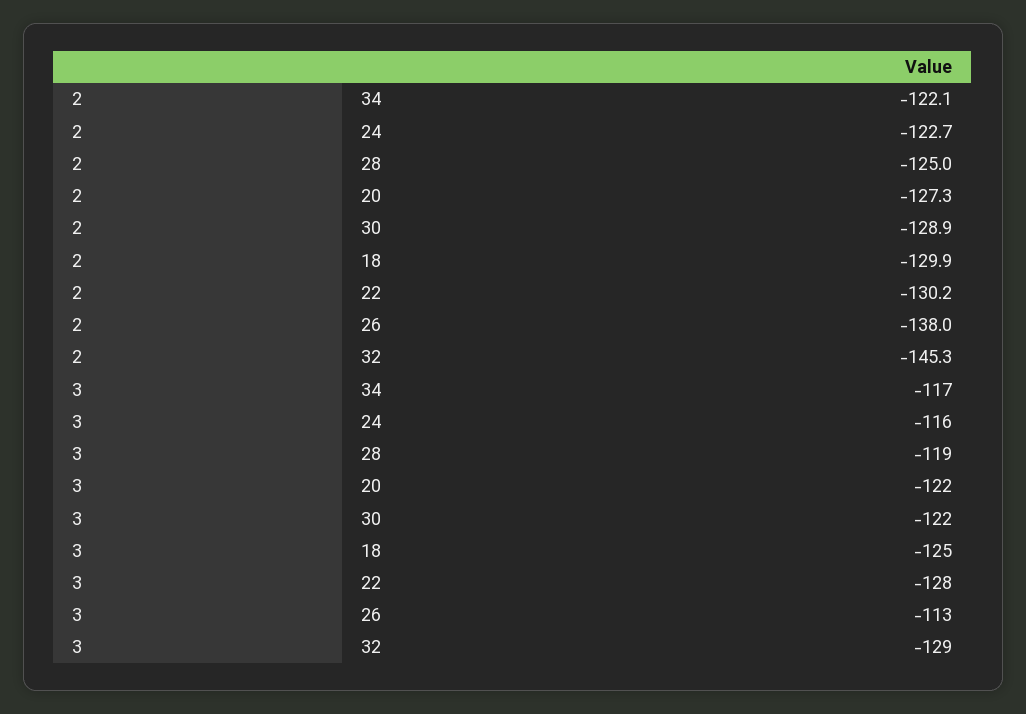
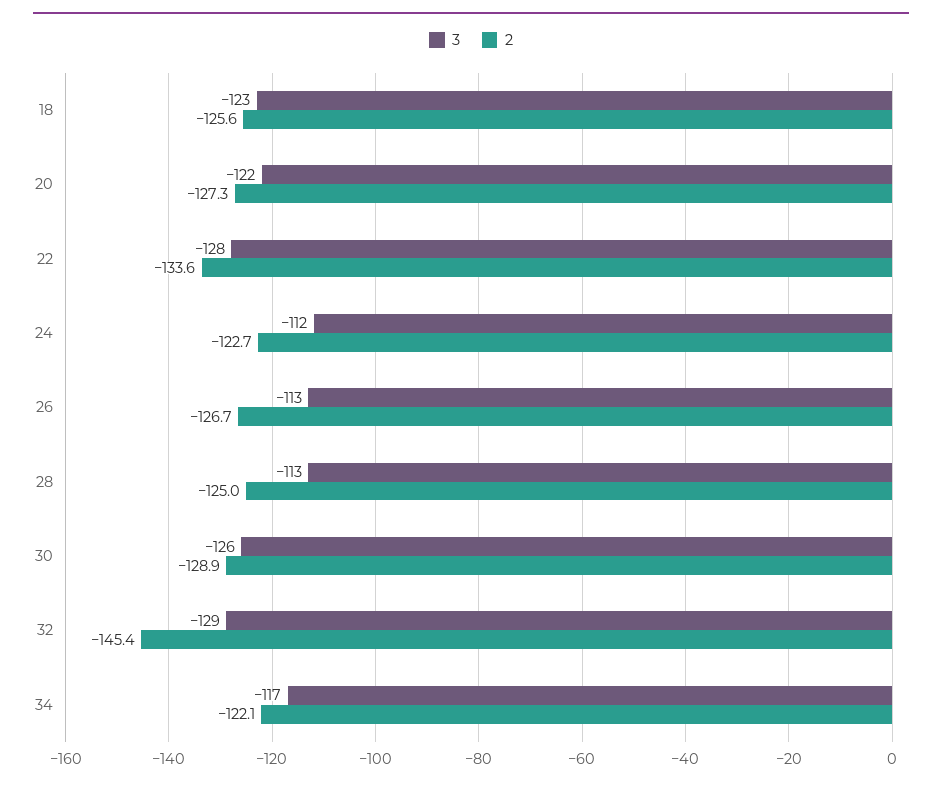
2, 18: -129.9 -> -125.6
2, 22: -130.2 -> -133.6
2, 26: -138 -> -126.7
2, 32: -145.3 -> -145.4
3, 24: -116 -> -112
3, 28: -119 -> -113
3, 30: -122 -> -126
3, 18: -125 -> -123

